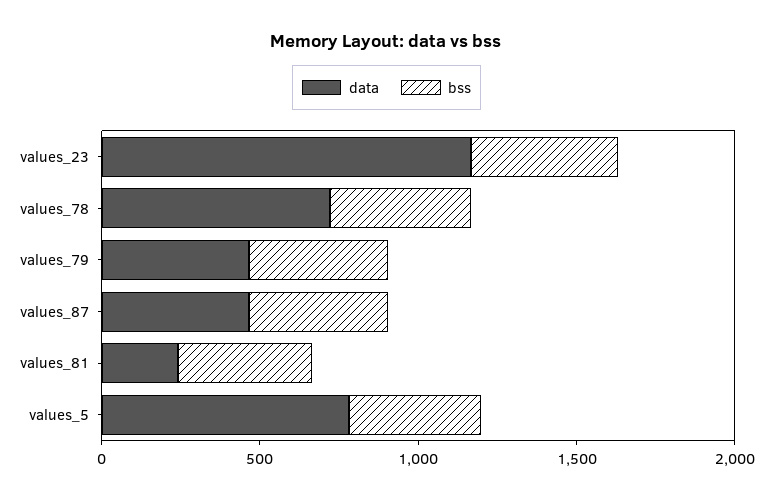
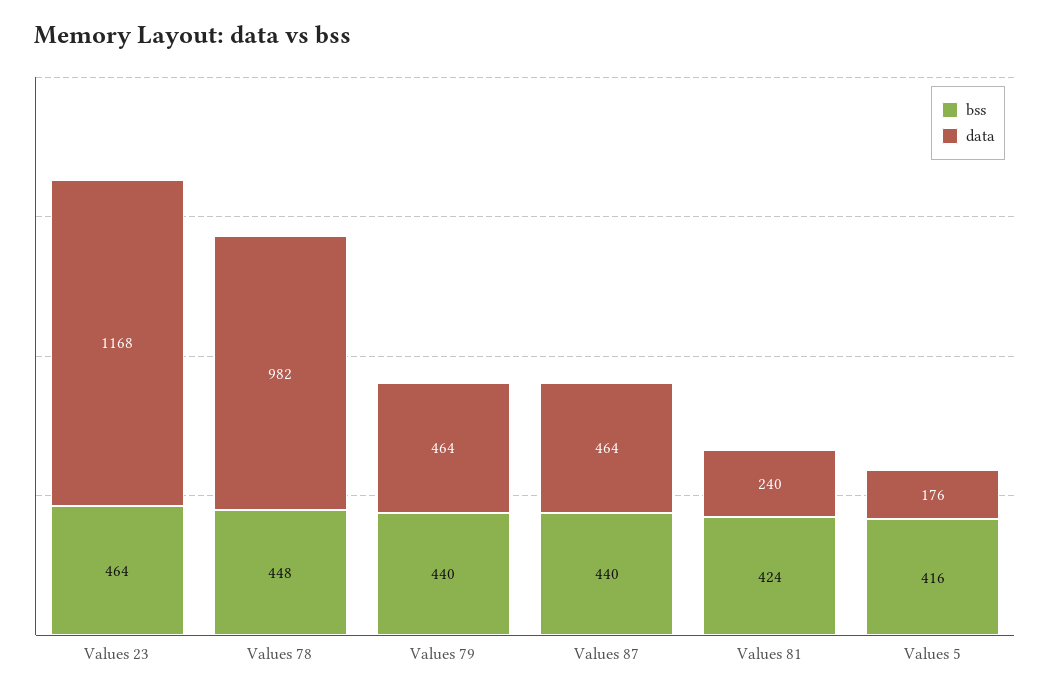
data, values_78: 700 -> 982
data, values_5: 800 -> 176

